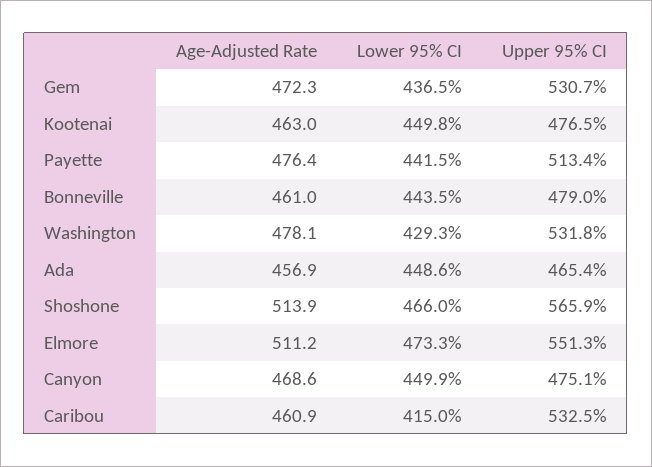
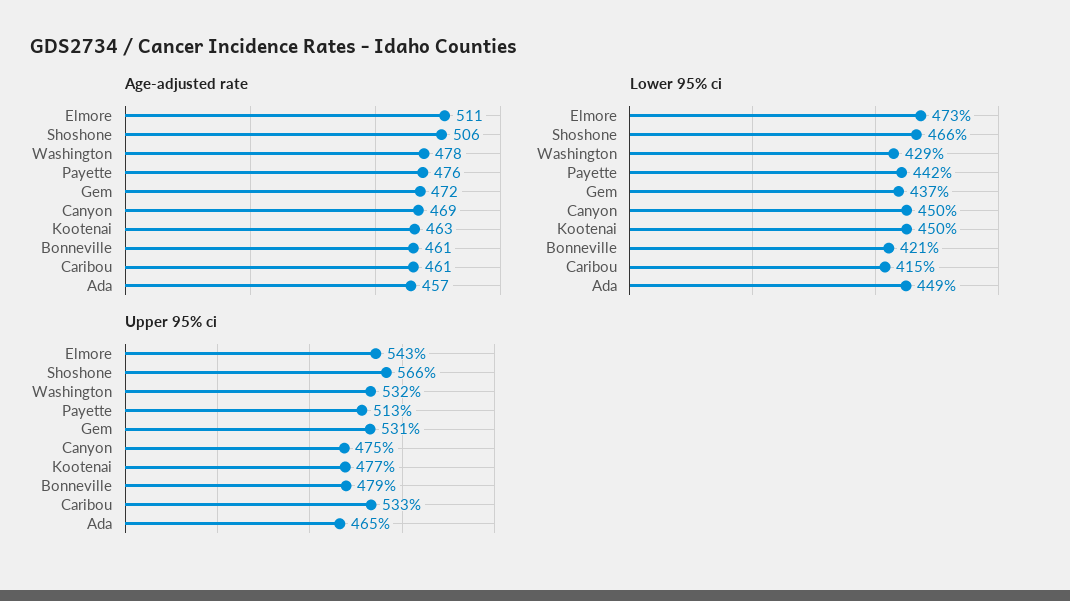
Lower 95% CI, Bonneville: 443.5 -> 421
Age-Adjusted Rate, Shoshone: 513.9 -> 506
Upper 95% CI, Elmore: 551.3 -> 543

